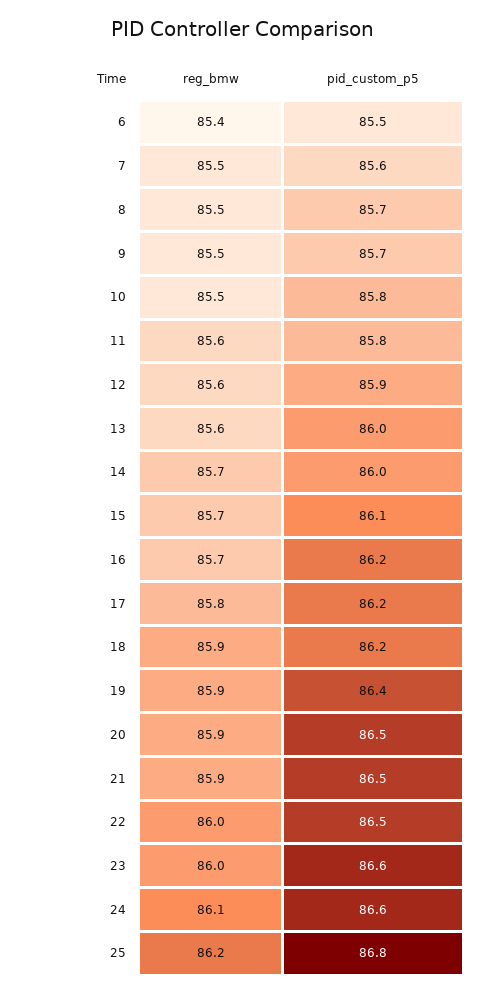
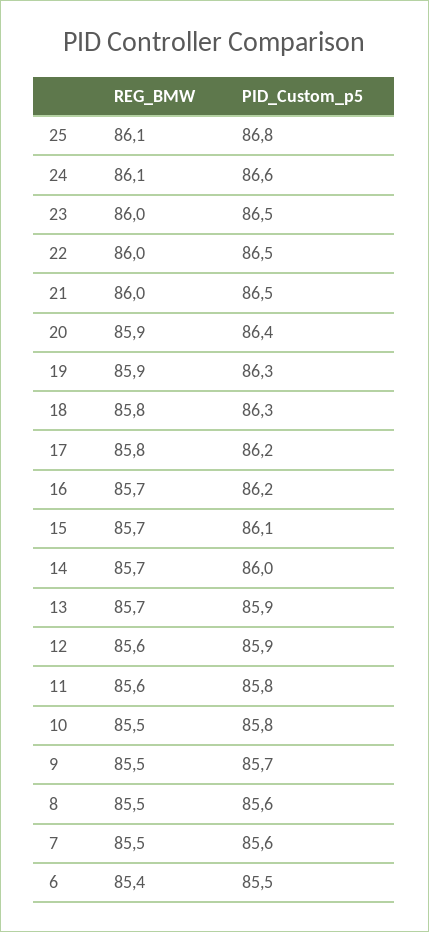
pid_custom_p5, 8: 85.7 -> 85.6
reg_bmw, 13: 85.6 -> 85.7
pid_custom_p5, 13: 86 -> 85.9
reg_bmw, 18: 85.9 -> 85.8
pid_custom_p5, 18: 86.2 -> 86.3
pid_custom_p5, 19: 86.4 -> 86.3
pid_custom_p5, 20: 86.5 -> 86.4
reg_bmw, 21: 85.9 -> 86
pid_custom_p5, 23: 86.6 -> 86.5
reg_bmw, 25: 86.2 -> 86.1

